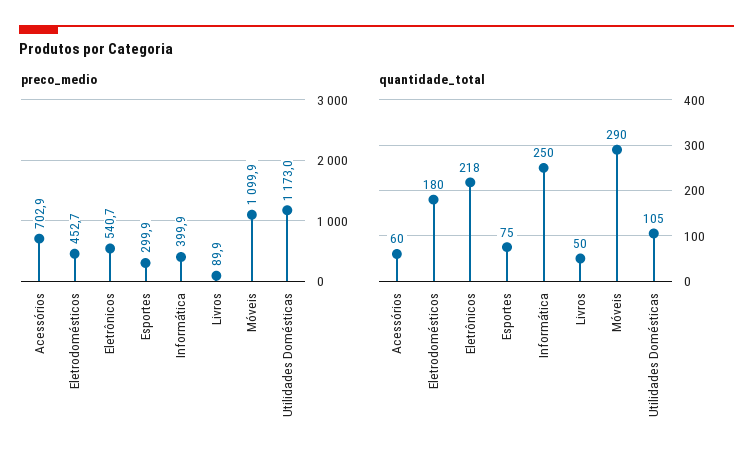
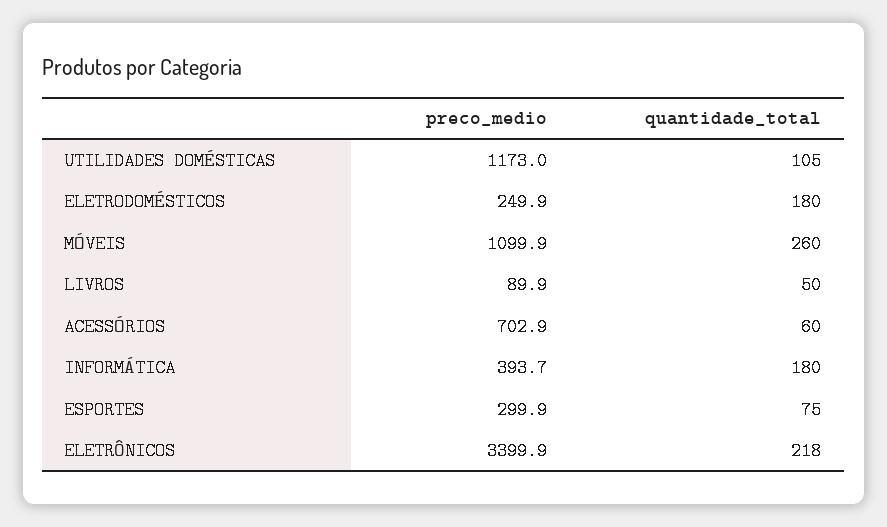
preco_medio, Eletrodomésticos: 452.7 -> 249.9
preco_medio, Eletrônicos: 540.7 -> 3399.9
preco_medio, Informática: 399.9 -> 393.7
quantidade_total, Informática: 250 -> 180
quantidade_total, Móveis: 290 -> 260

